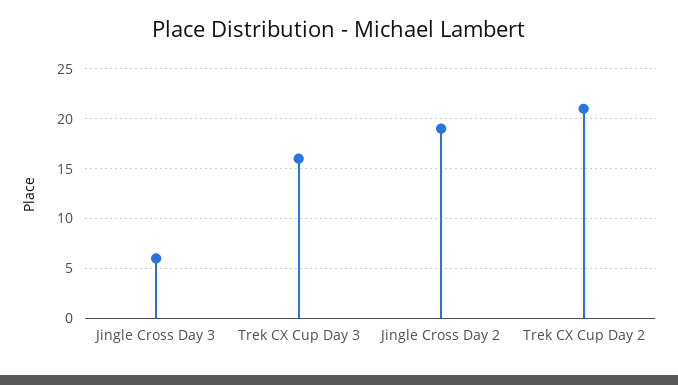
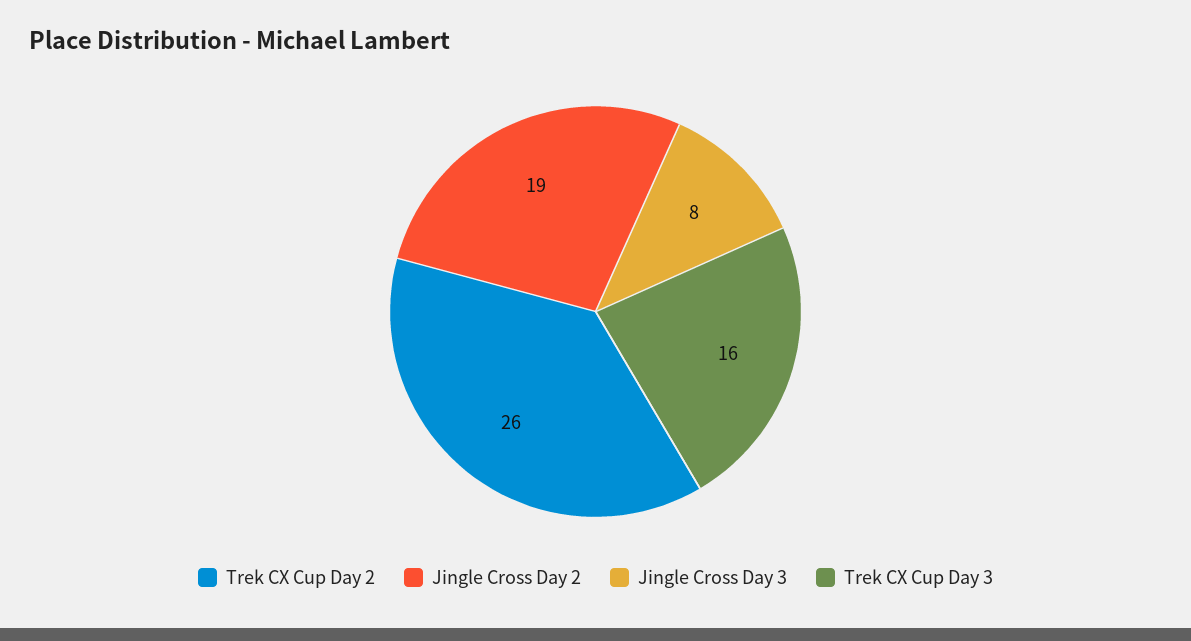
Jingle Cross Day 3: 6 -> 8
Trek CX Cup Day 2: 21 -> 26

